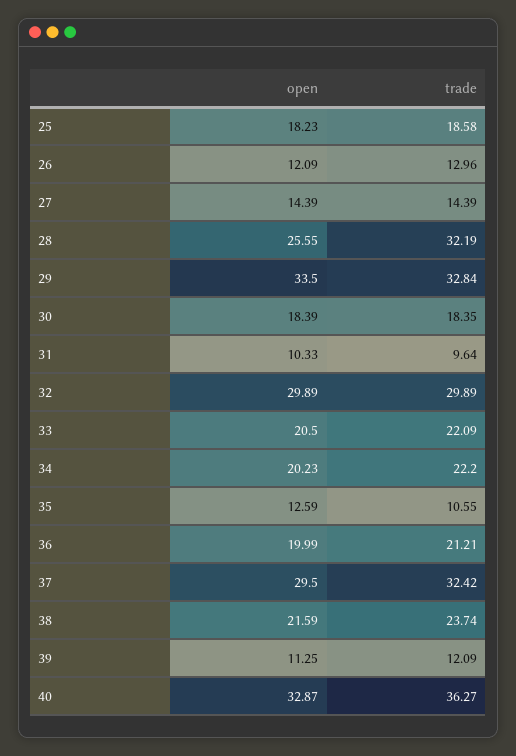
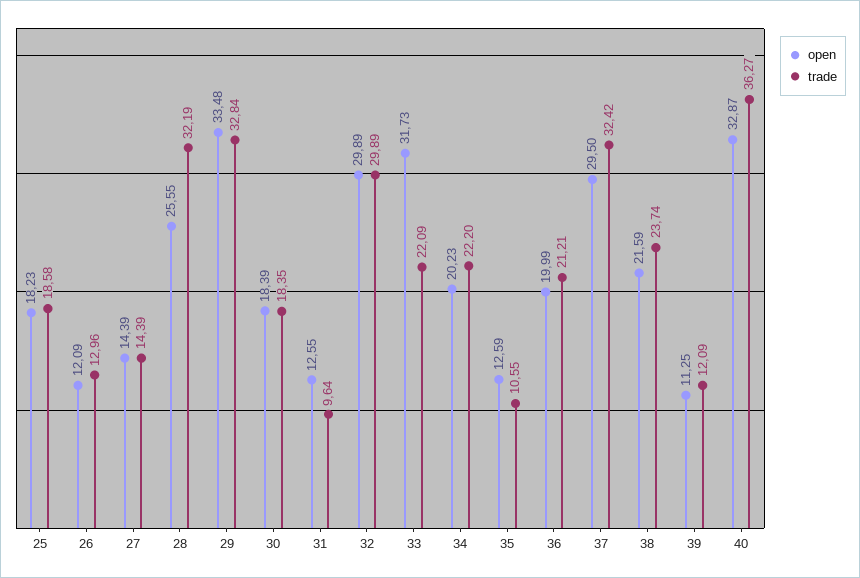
open, 29: 33.5 -> 33.48
open, 31: 10.33 -> 12.55
open, 33: 20.5 -> 31.73

